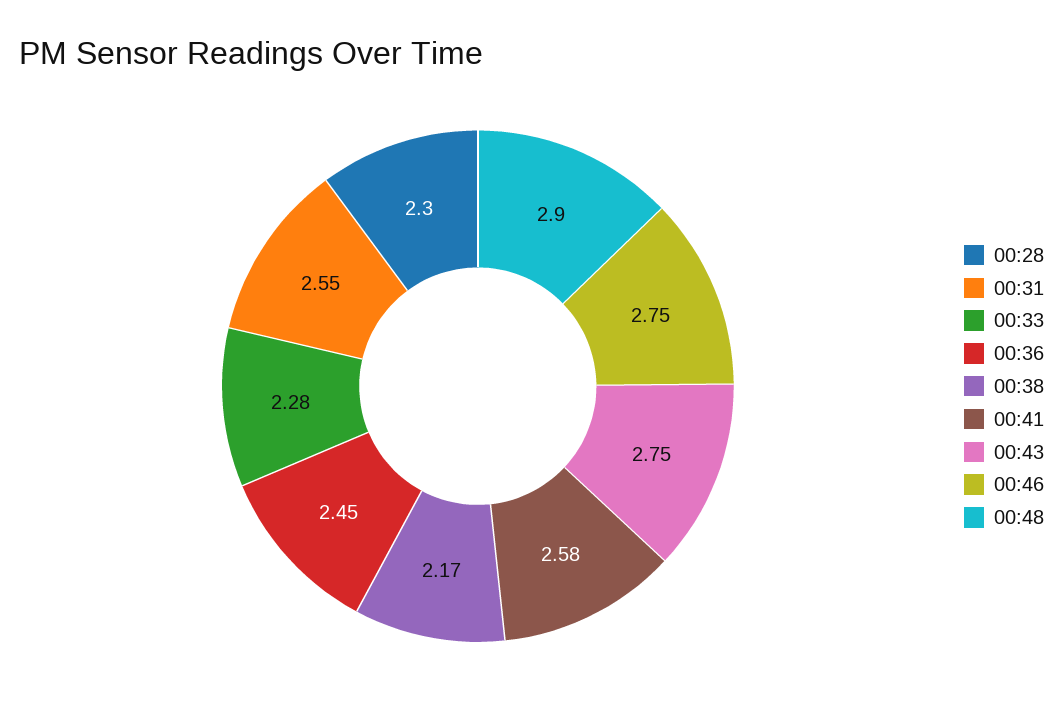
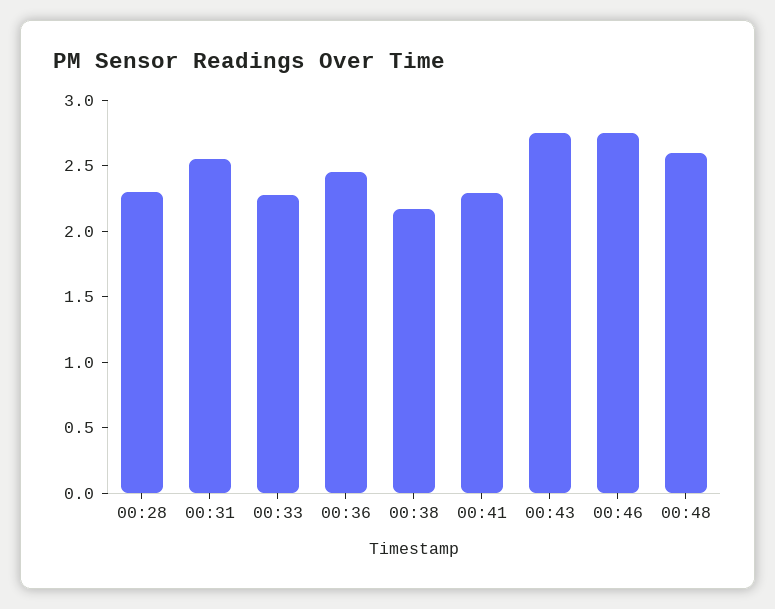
00:41: 2.58 -> 2.3
00:48: 2.9 -> 2.6

